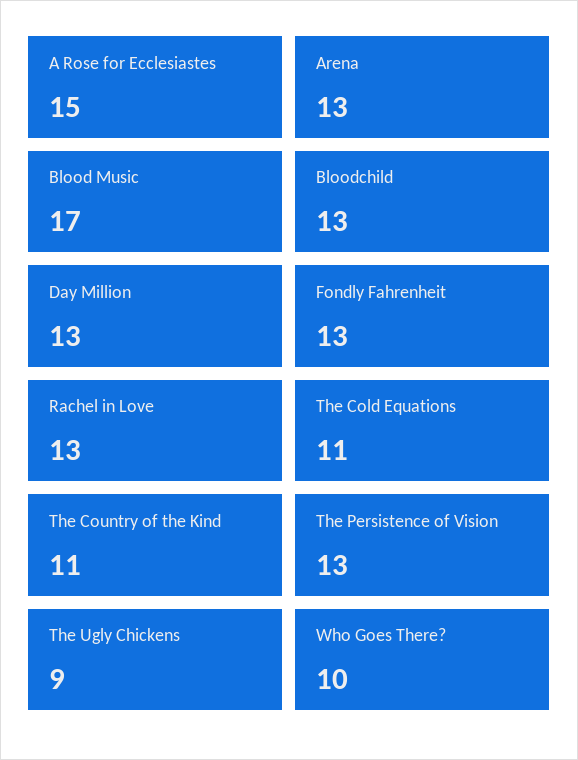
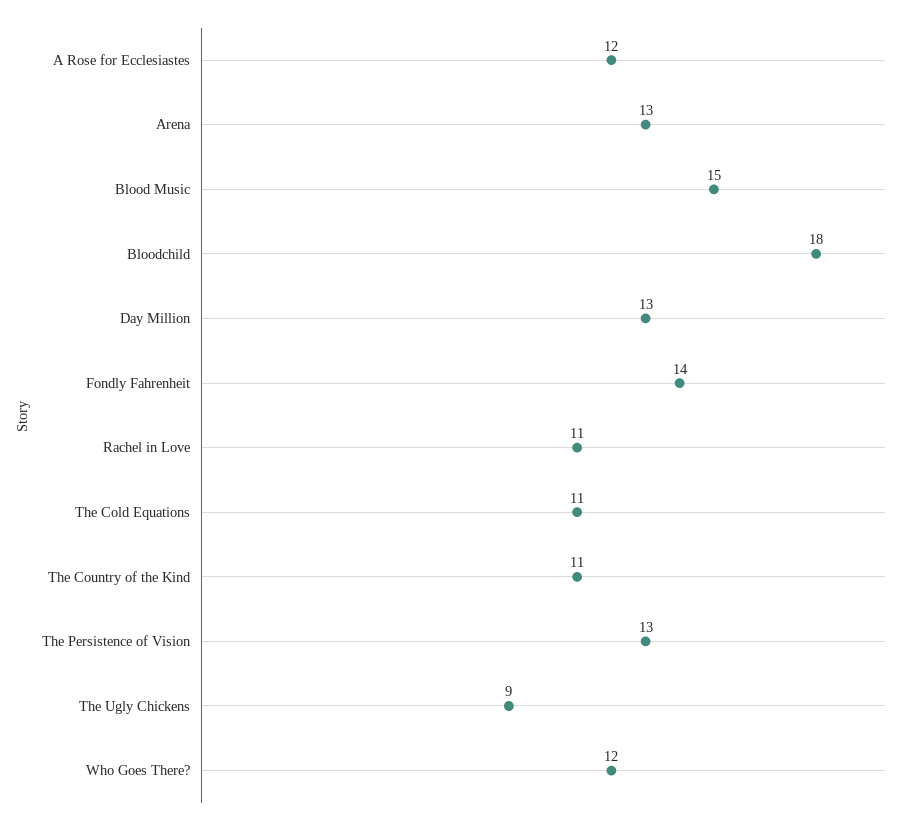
A Rose for Ecclesiastes: 15 -> 12
Blood Music: 17 -> 15
Bloodchild: 13 -> 18
Fondly Fahrenheit: 13 -> 14
Rachel in Love: 13 -> 11
Who Goes There?: 10 -> 12

